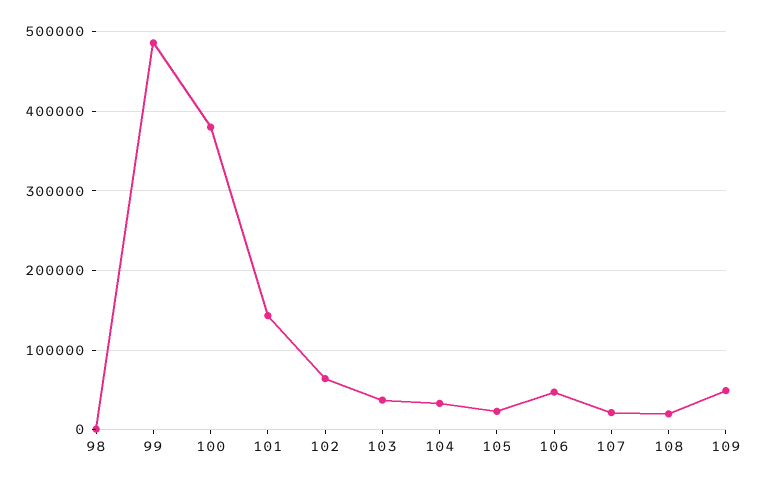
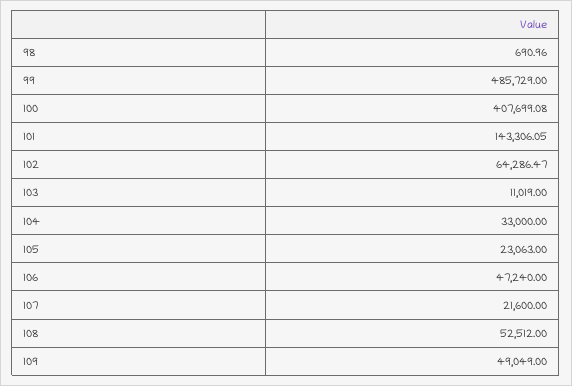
100: 380000 -> 407699.08
103: 40000 -> 11019
108: 20000 -> 52512

